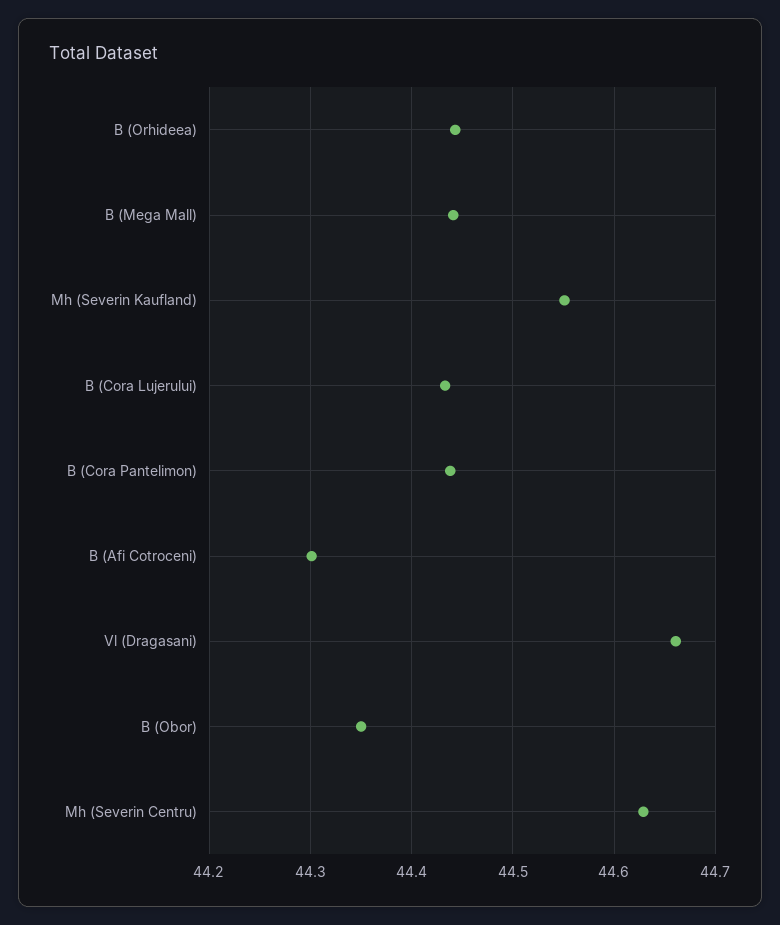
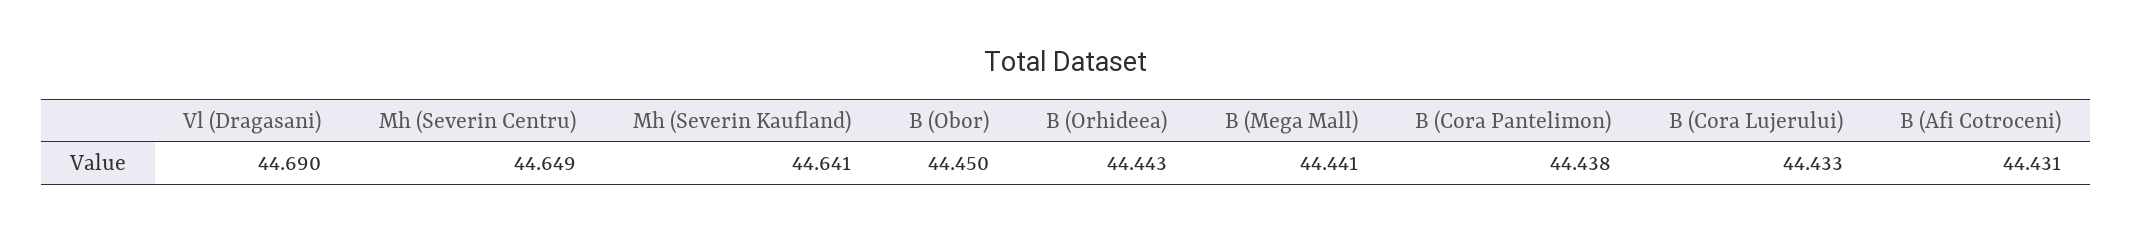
Mh (Severin Kaufland): 44.55 -> 44.641
B (Afi Cotroceni): 44.3 -> 44.431
Vl (Dragasani): 44.66 -> 44.69
B (Obor): 44.35 -> 44.45
Mh (Severin Centru): 44.63 -> 44.649

